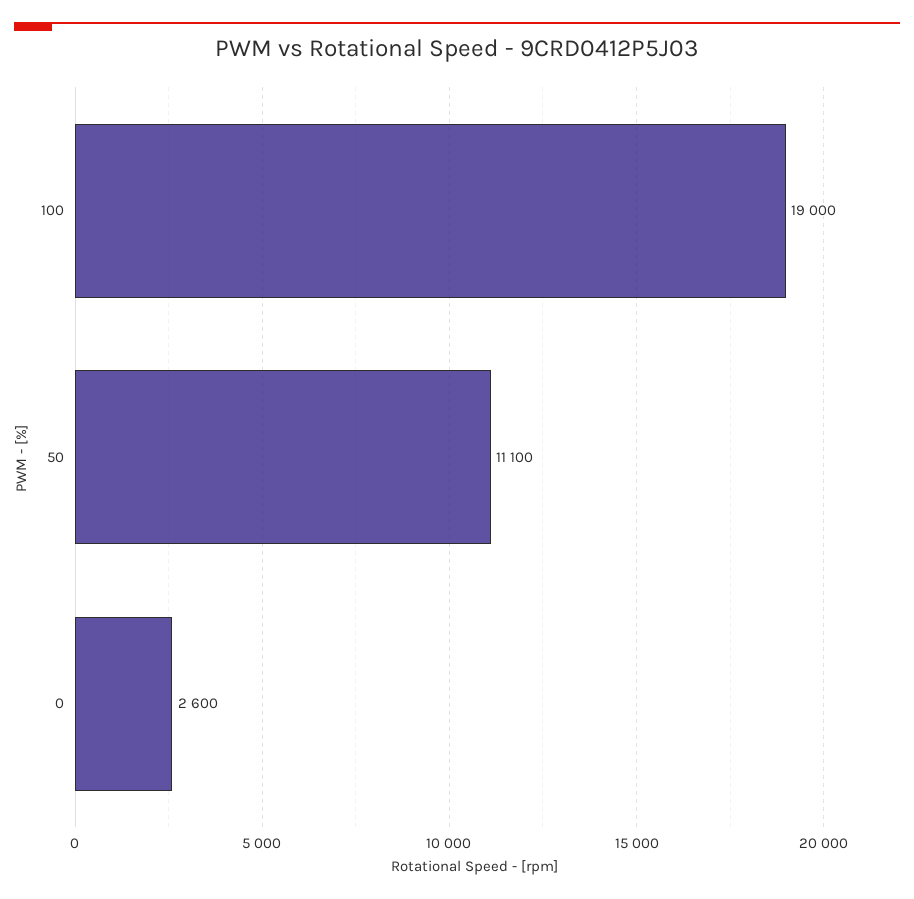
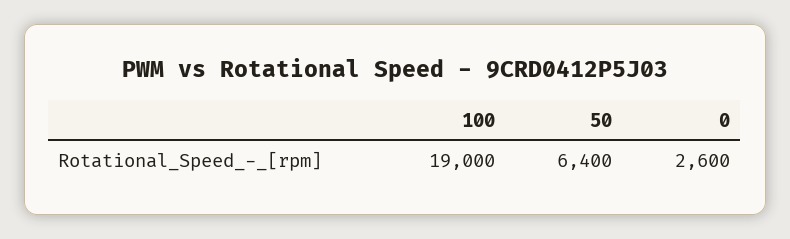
50: 11100 -> 6400

